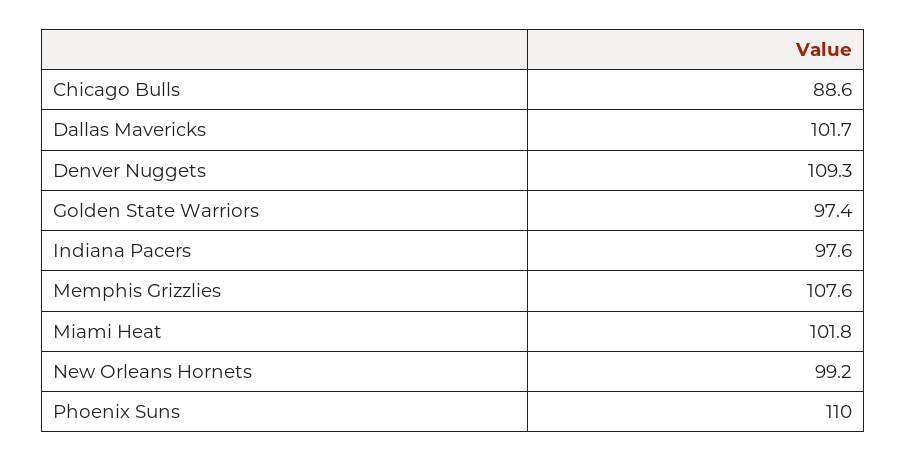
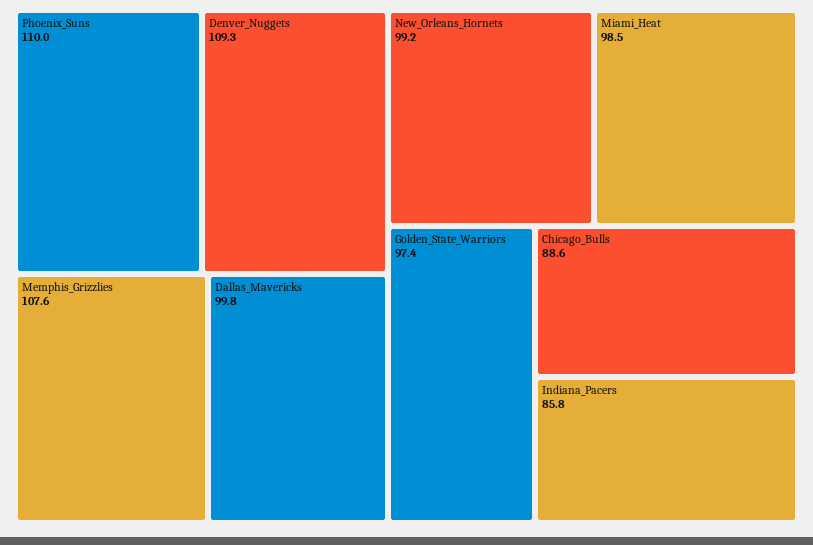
Dallas Mavericks: 101.7 -> 99.8
Indiana Pacers: 97.6 -> 85.8
Miami Heat: 101.8 -> 98.5

